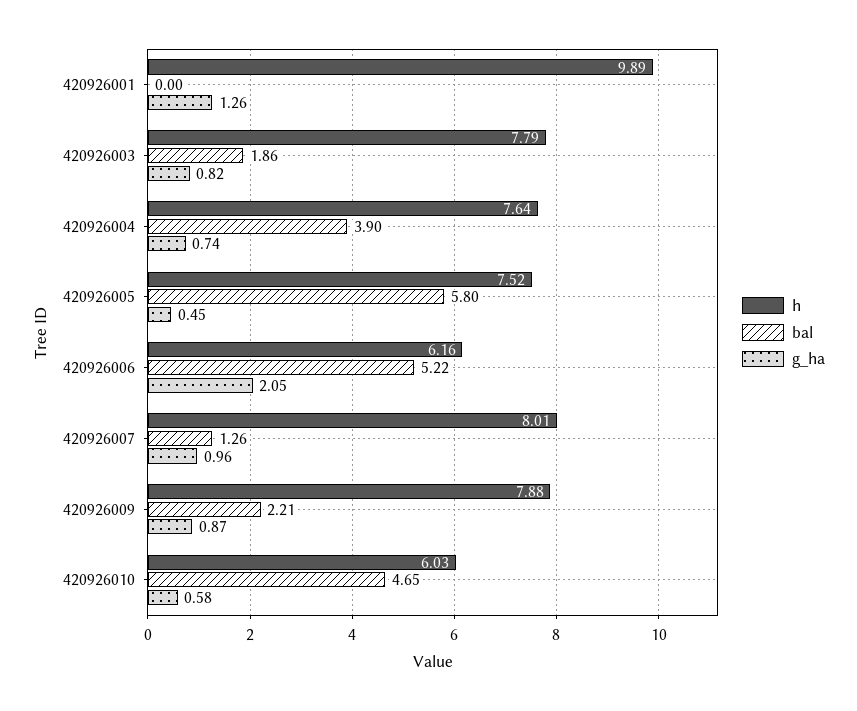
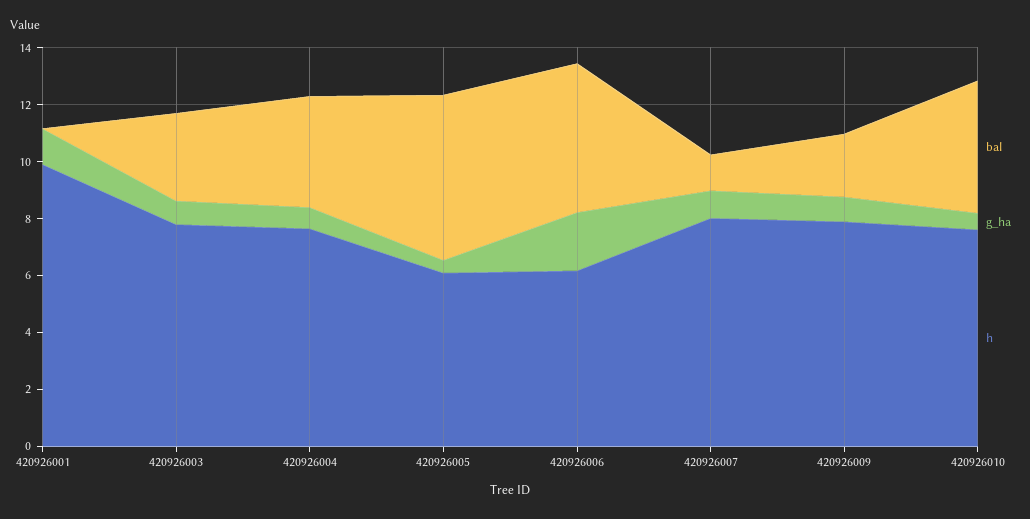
bal, 420926003: 1.86 -> 3
h, 420926005: 7.52 -> 6
h, 420926010: 6.03 -> 7.5

